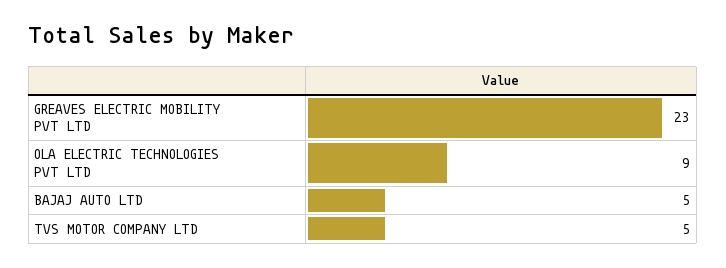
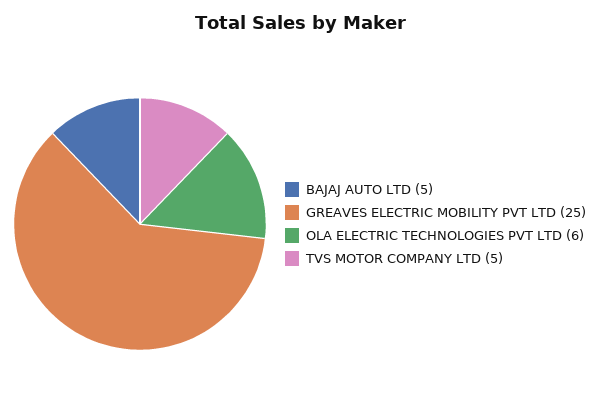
GREAVES ELECTRIC MOBILITY PVT LTD: 23 -> 25
OLA ELECTRIC TECHNOLOGIES PVT LTD: 9 -> 6

